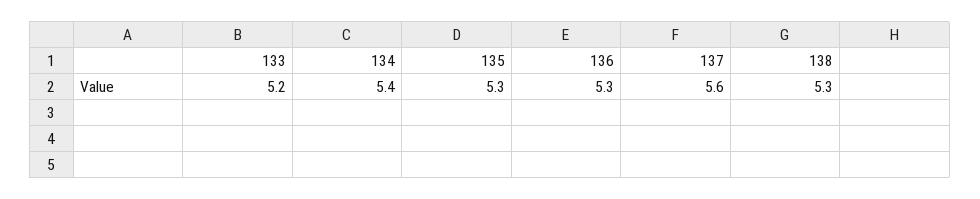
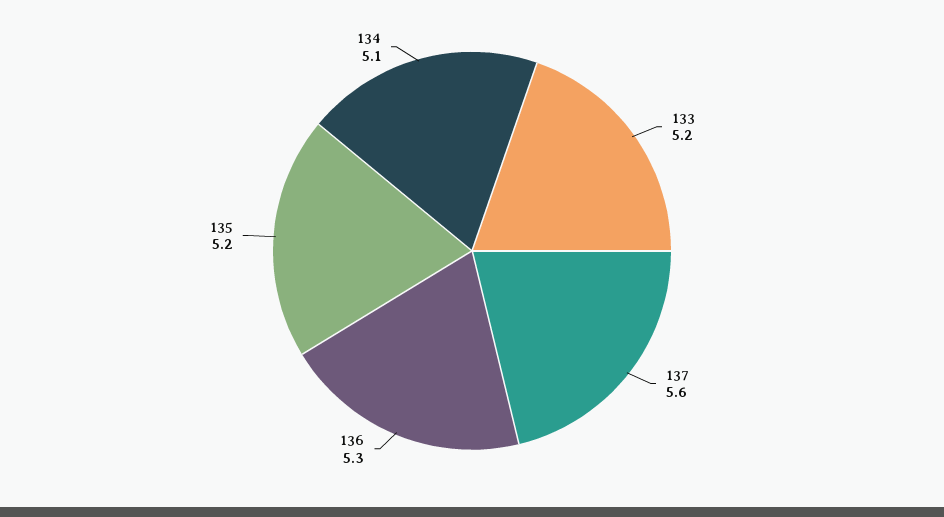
134: 5.4 -> 5.1
135: 5.3 -> 5.2
138: 5.3 -> none

